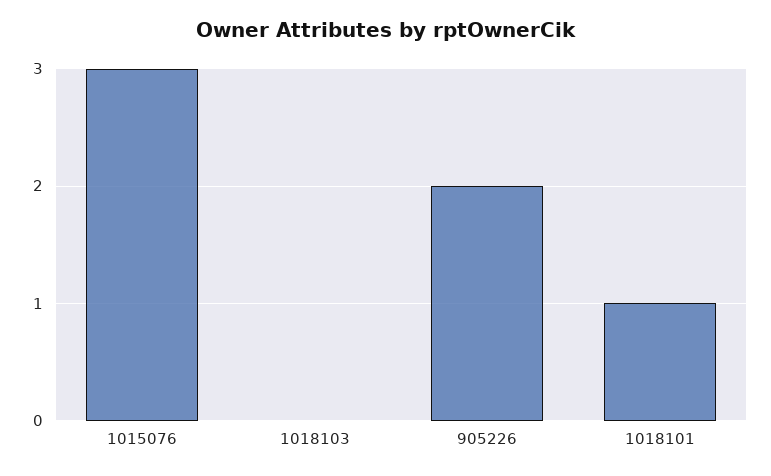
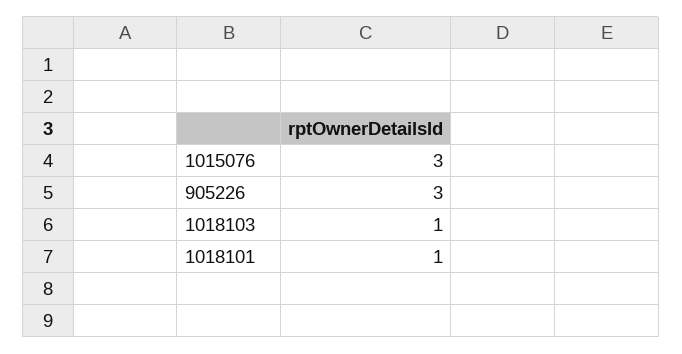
1018103: 0 -> 1
905226: 2 -> 3

